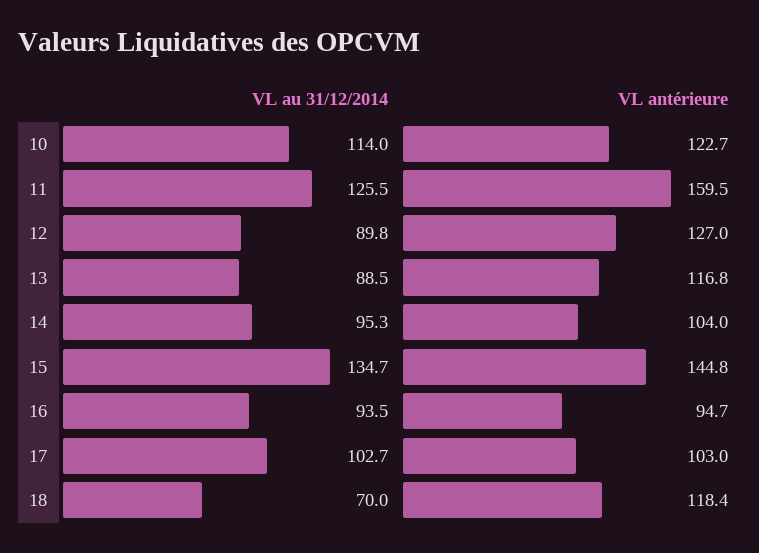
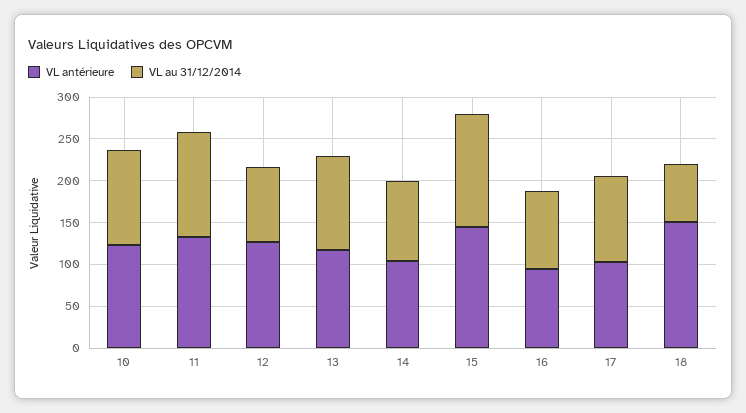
VL antérieure, 11: 159.5 -> 130
VL au 31/12/2014, 13: 88.5 -> 110
VL antérieure, 18: 118.4 -> 150

